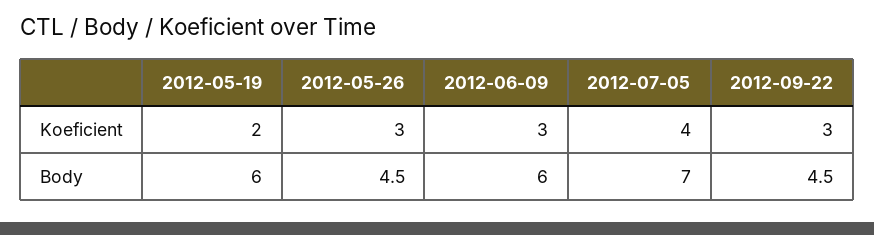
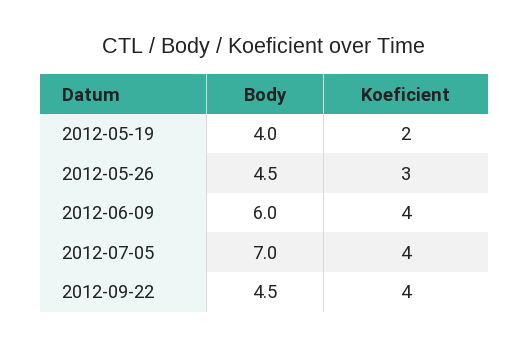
2012-06-09, Koeficient: 3 -> 4
2012-09-22, Koeficient: 3 -> 4
2012-05-19, Body: 6 -> 4

